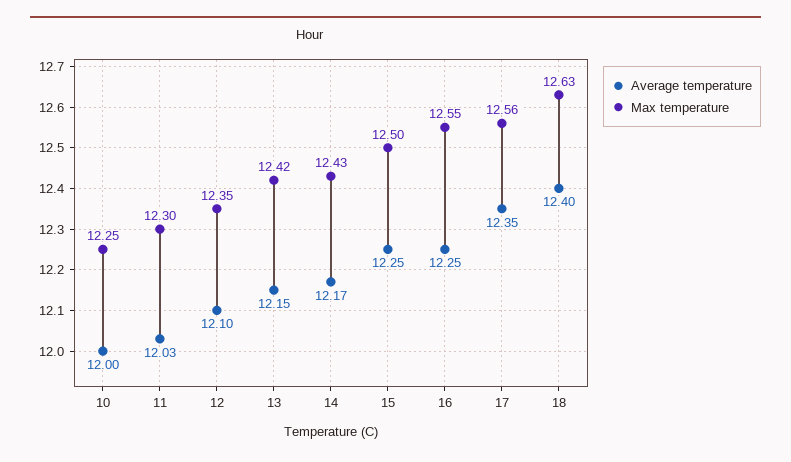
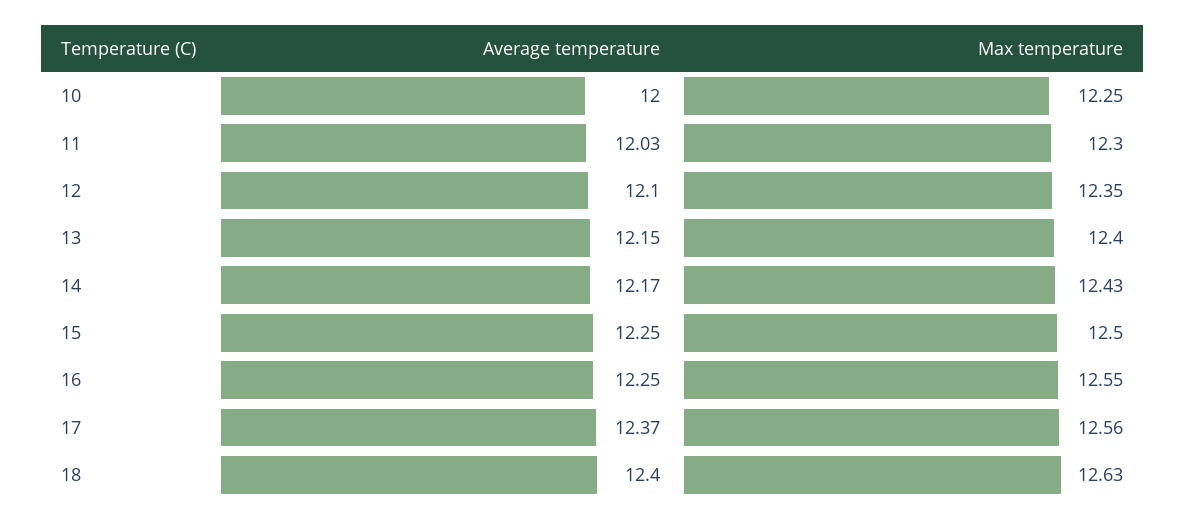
Max temperature, 13: 12.42 -> 12.4
Average temperature, 17: 12.35 -> 12.37

